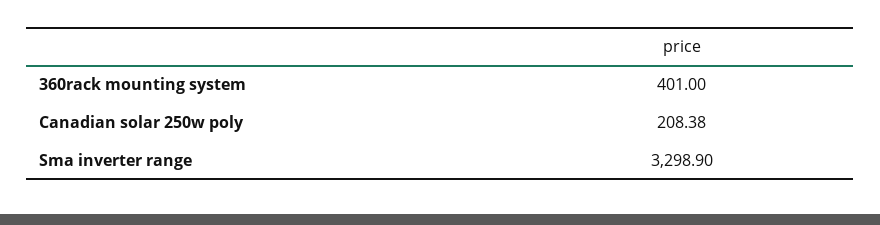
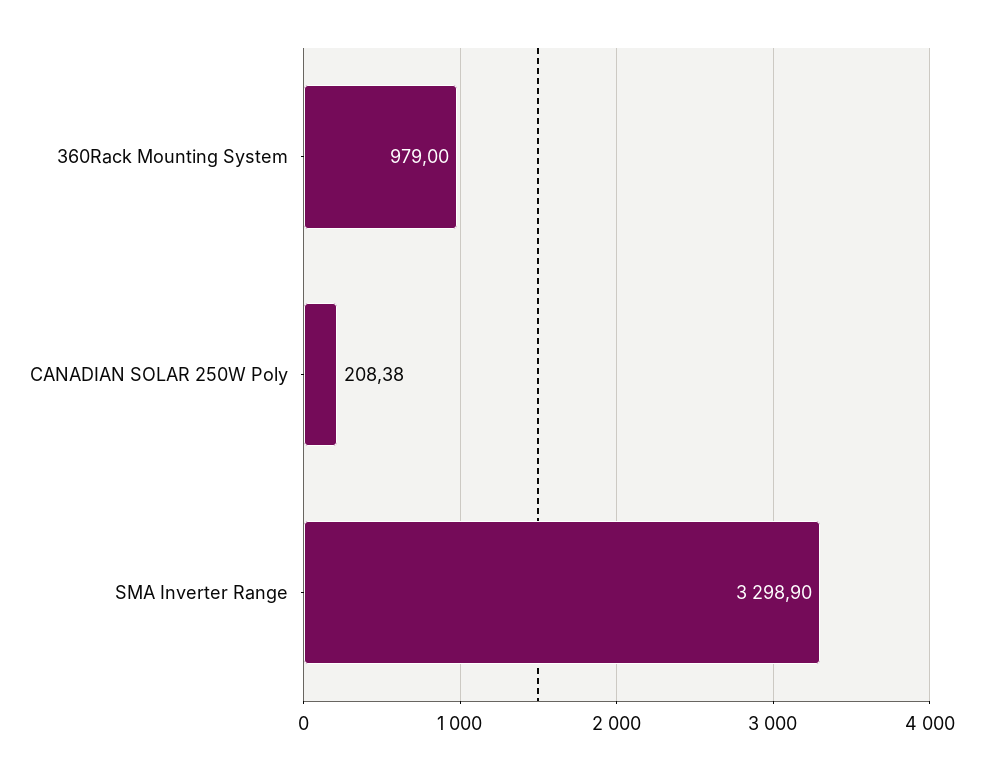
360rack mounting system: 401 -> 979

